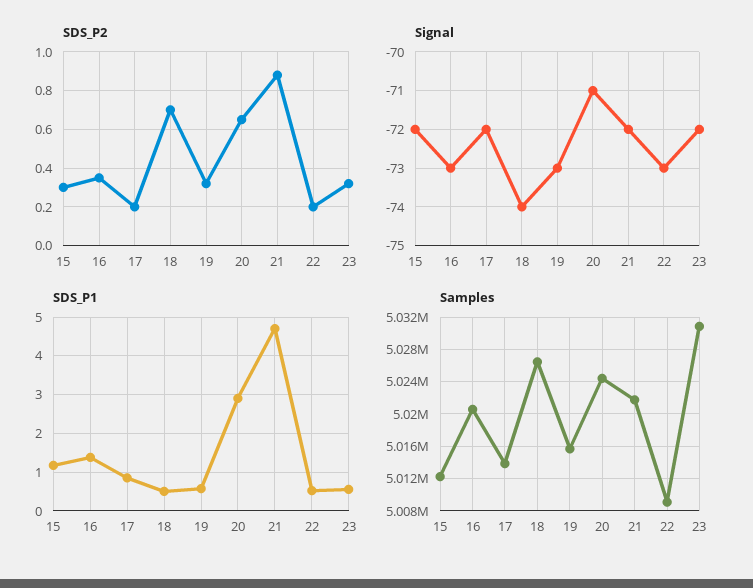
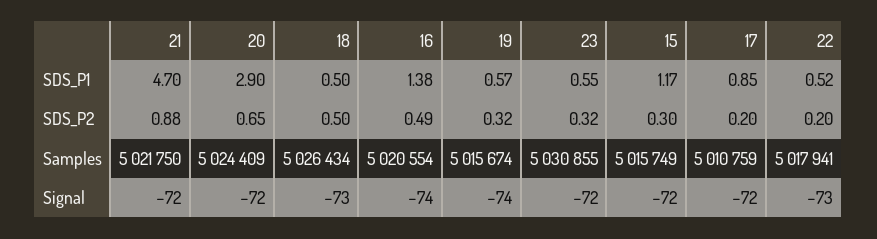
SDS_P2, 16: 0.35 -> 0.49
SDS_P2, 18: 0.7 -> 0.5
Signal, 16: -73 -> -74
Signal, 18: -74 -> -73
Signal, 19: -73 -> -74
Signal, 20: -71 -> -72
Samples, 15: 5012000 -> 5015749
Samples, 17: 5014000 -> 5010759
Samples, 22: 5009000 -> 5017941

